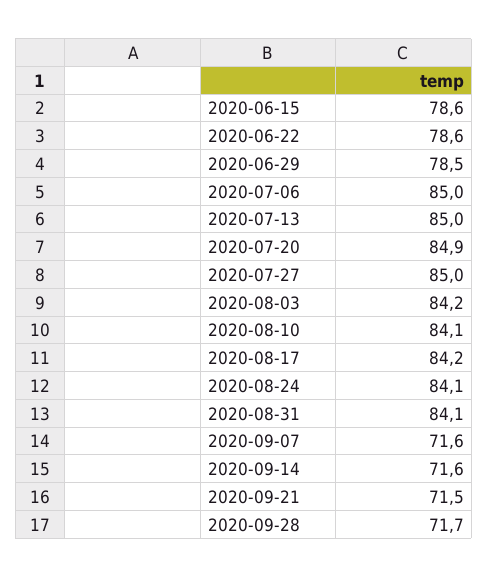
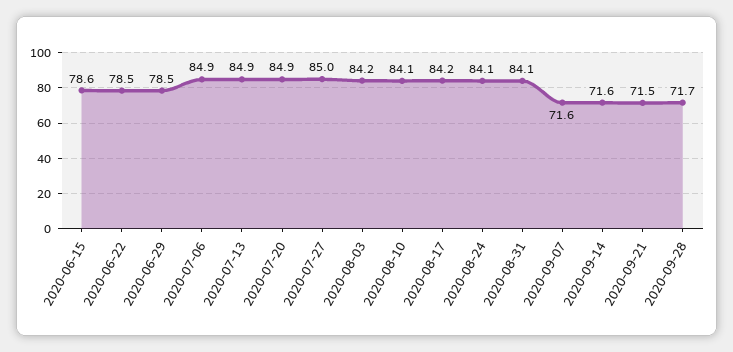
2020-06-22: 78.6 -> 78.5
2020-07-06: 85 -> 84.9
2020-07-13: 85 -> 84.9

